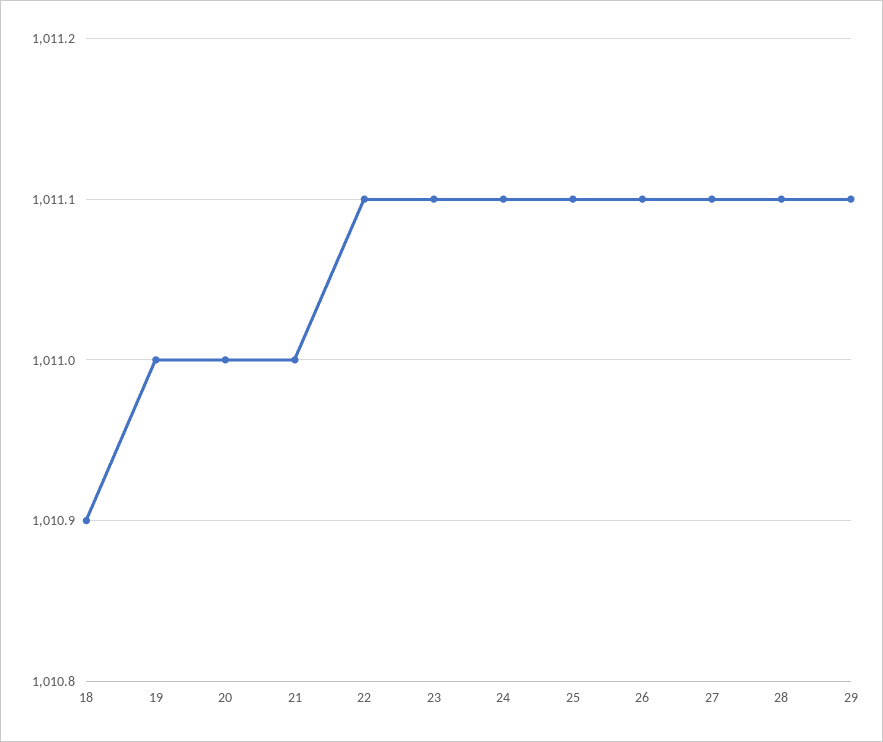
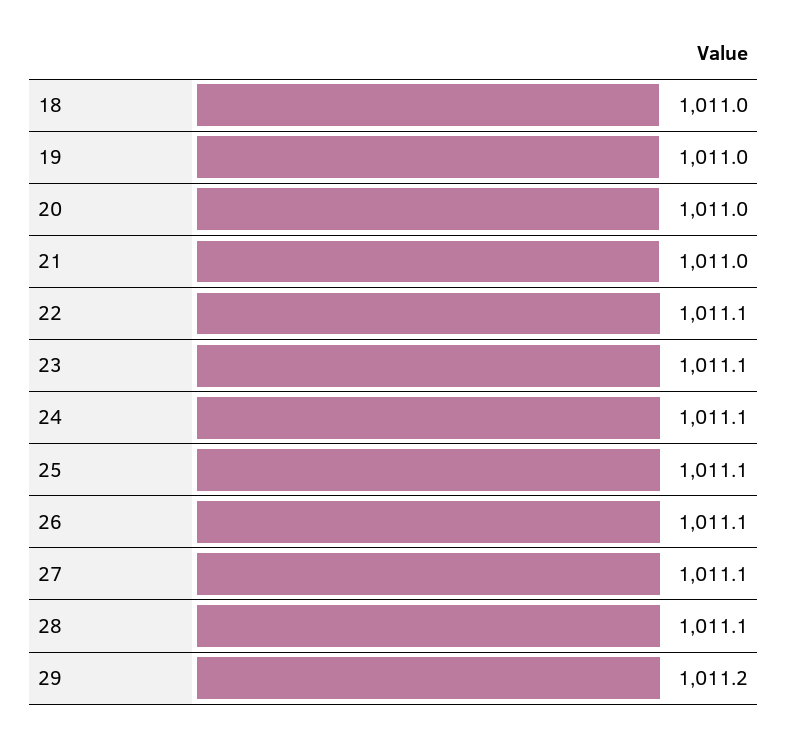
18: 1010.9 -> 1011
29: 1011.1 -> 1011.2

